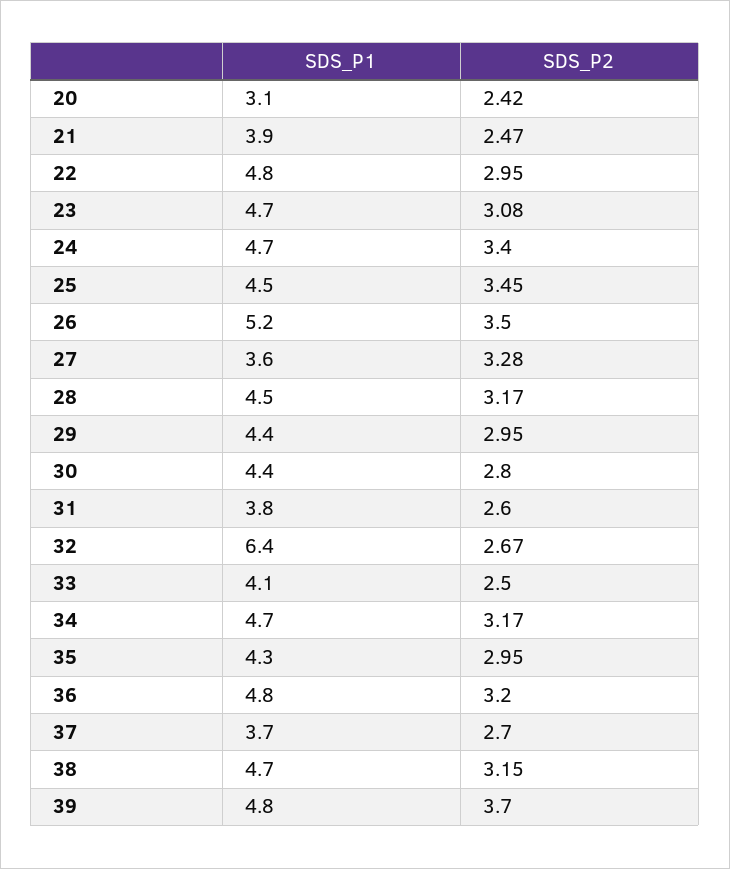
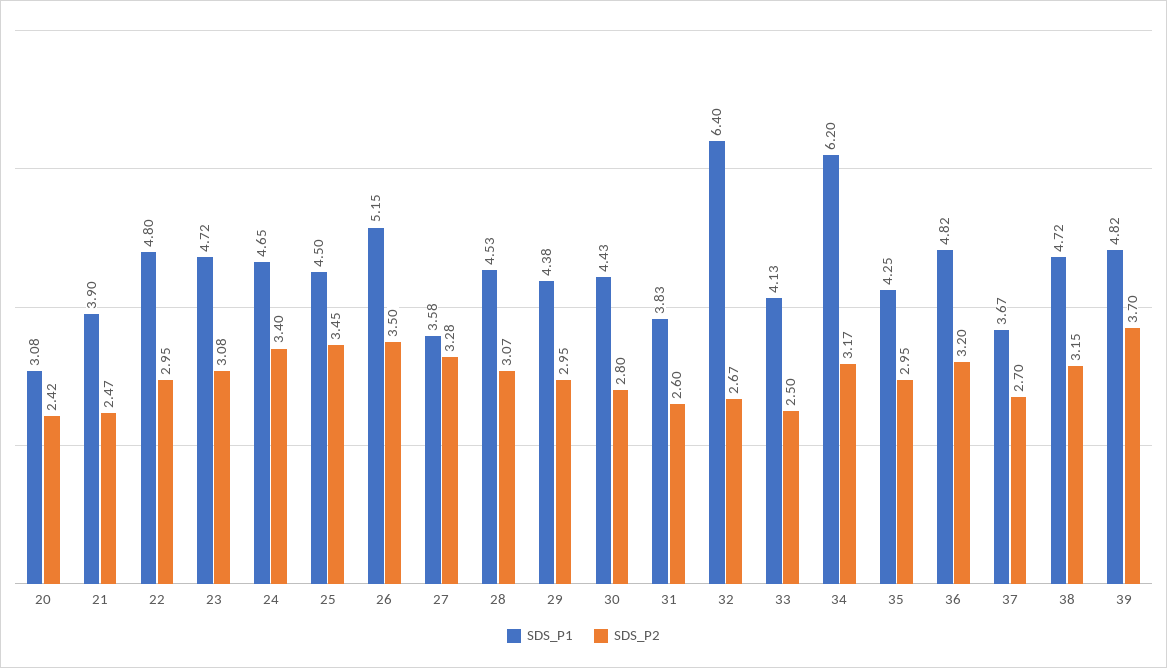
SDS_P2, 28: 3.17 -> 3.07
SDS_P1, 34: 4.7 -> 6.2

